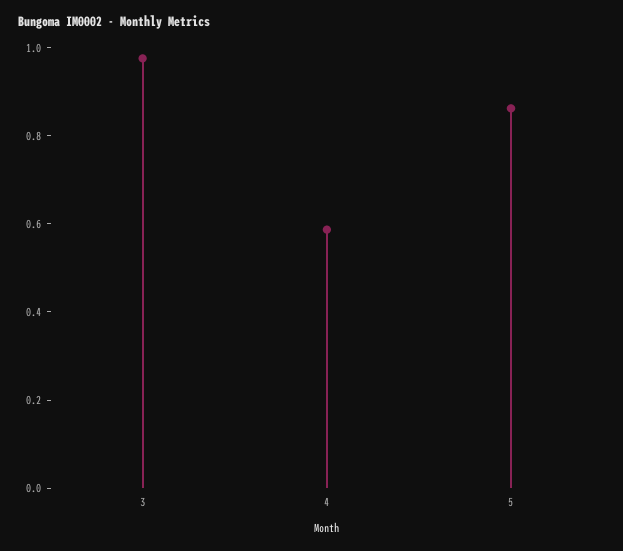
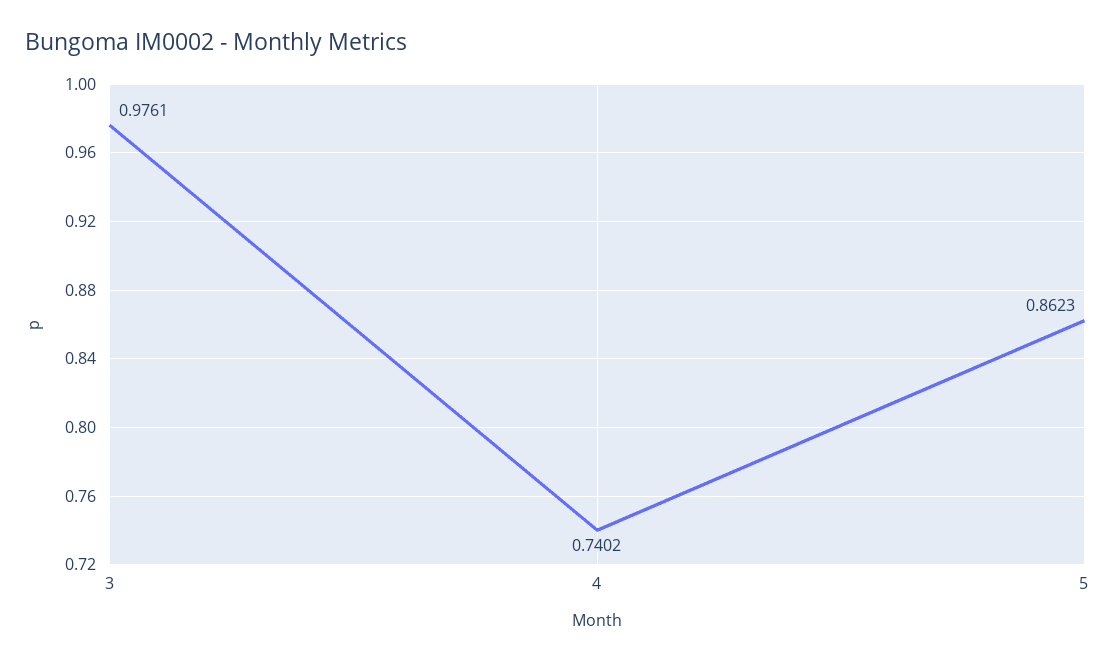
4: 0.6 -> 0.7402

